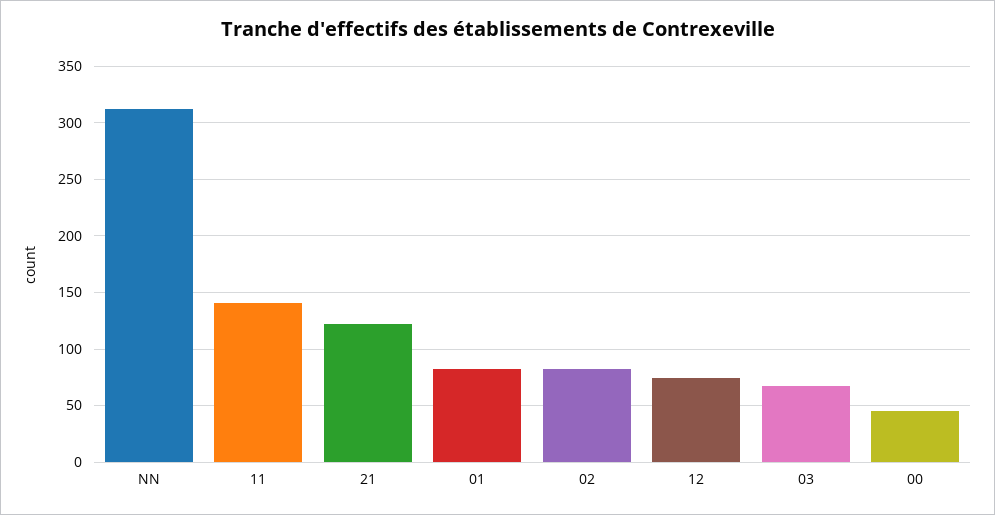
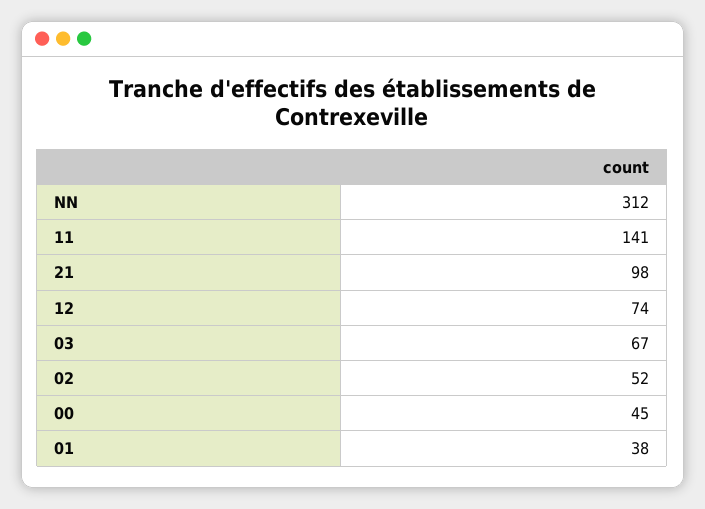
21: 120 -> 98
01: 80 -> 38
02: 80 -> 52

